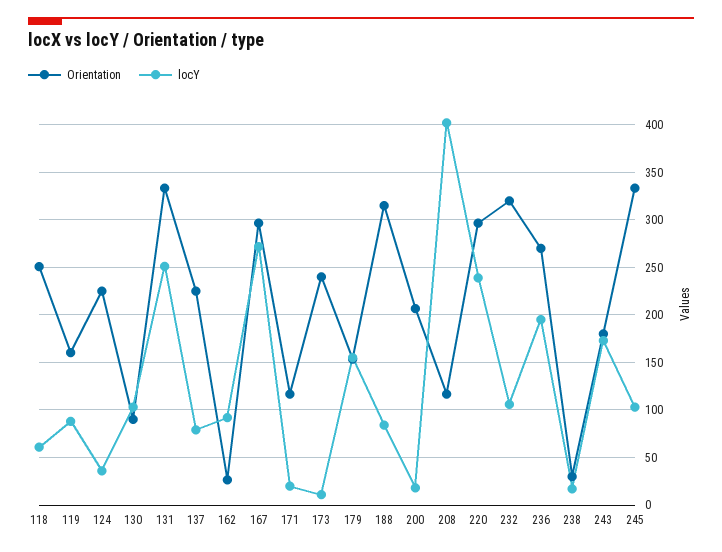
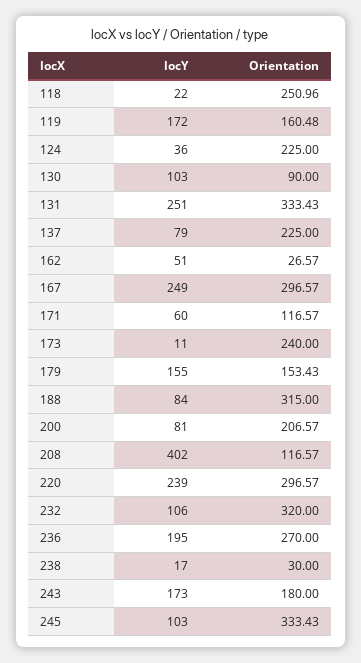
locY, 118: 60 -> 22
locY, 119: 90 -> 172
locY, 162: 90 -> 51
locY, 167: 270 -> 249
locY, 171: 20 -> 60
locY, 200: 20 -> 81

